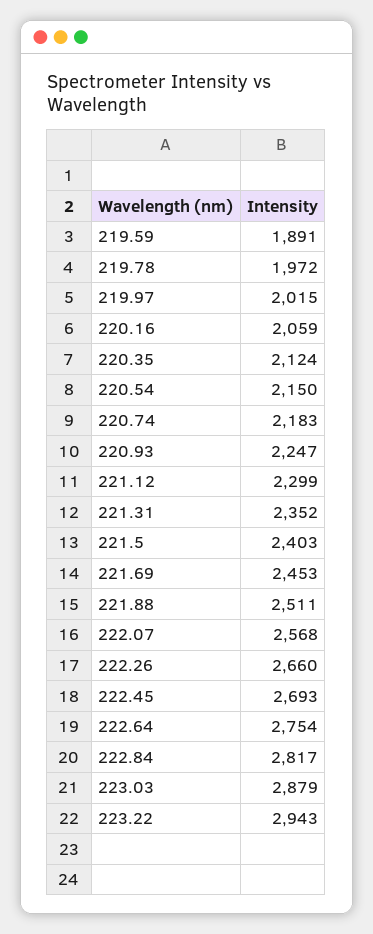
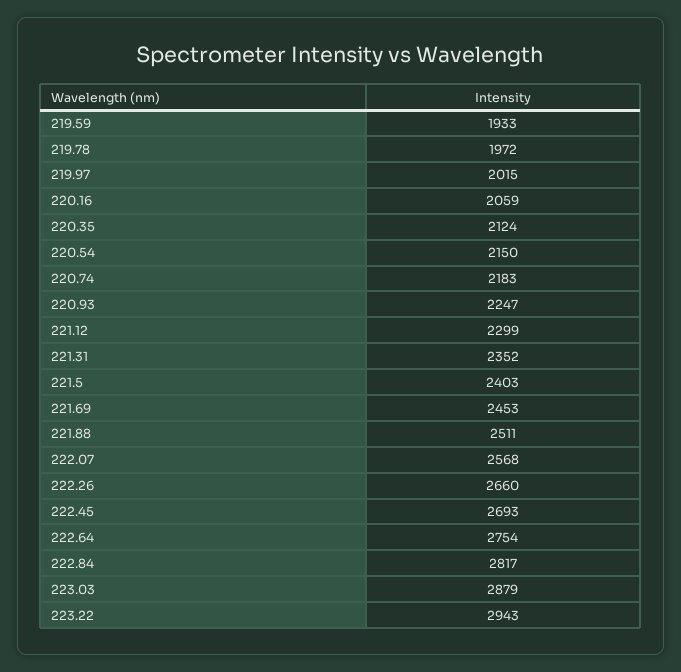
219.59: 1891 -> 1933

